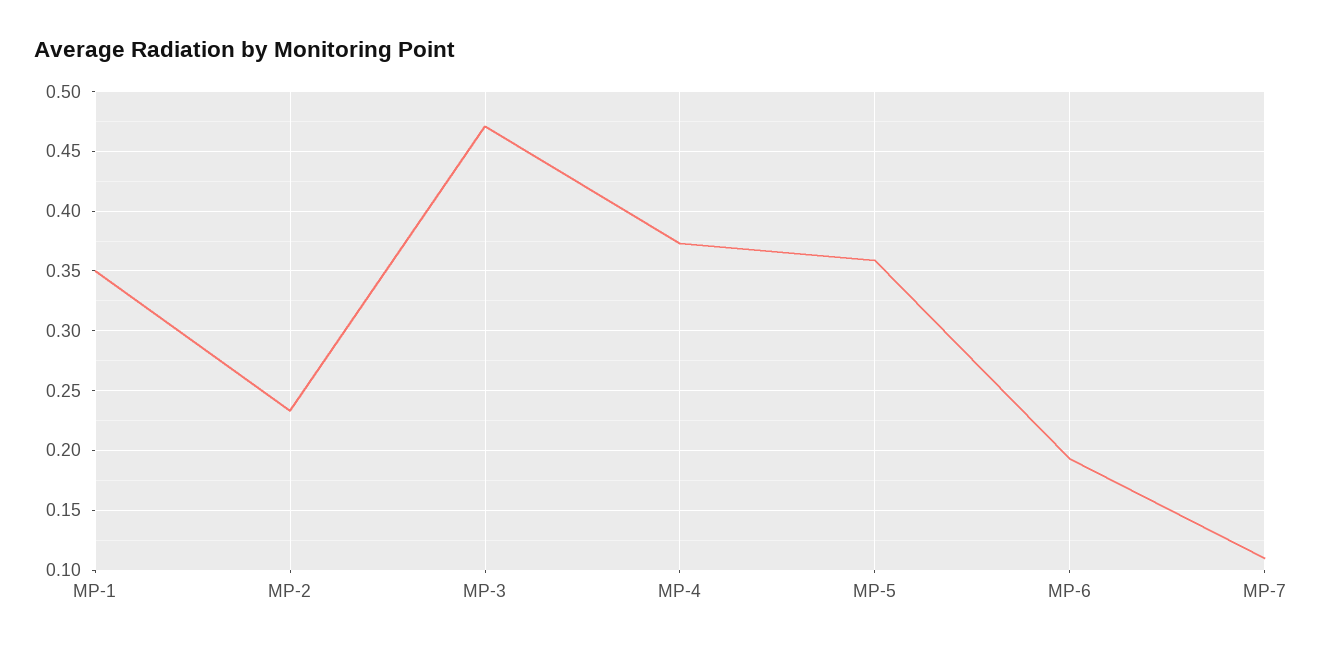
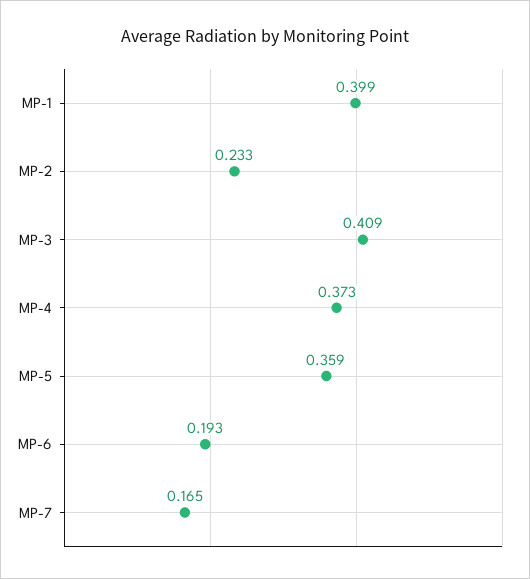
MP-1: 0.35 -> 0.399
MP-3: 0.47 -> 0.409
MP-7: 0.11 -> 0.165

